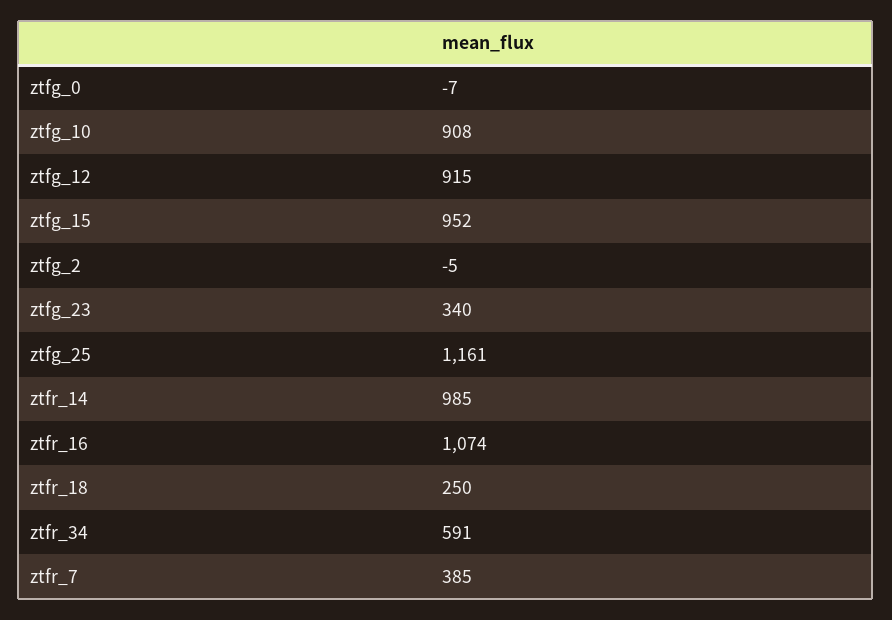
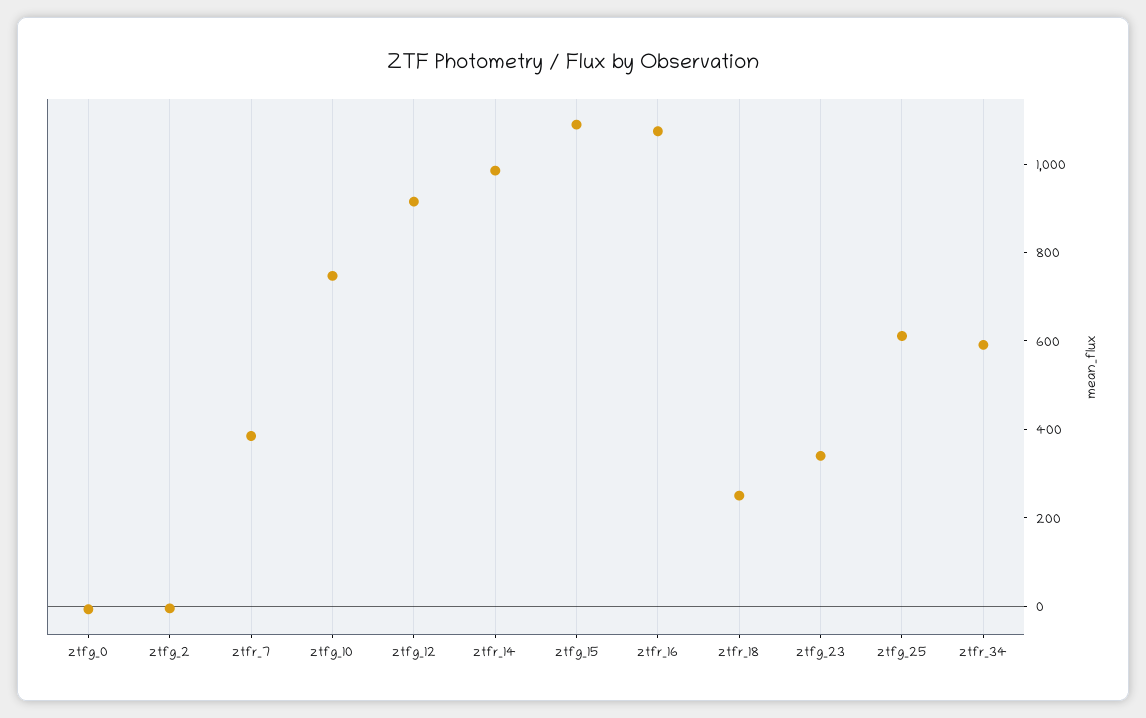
ztfg_10: 908 -> 750
ztfg_15: 952 -> 1100
ztfg_25: 1161 -> 600

